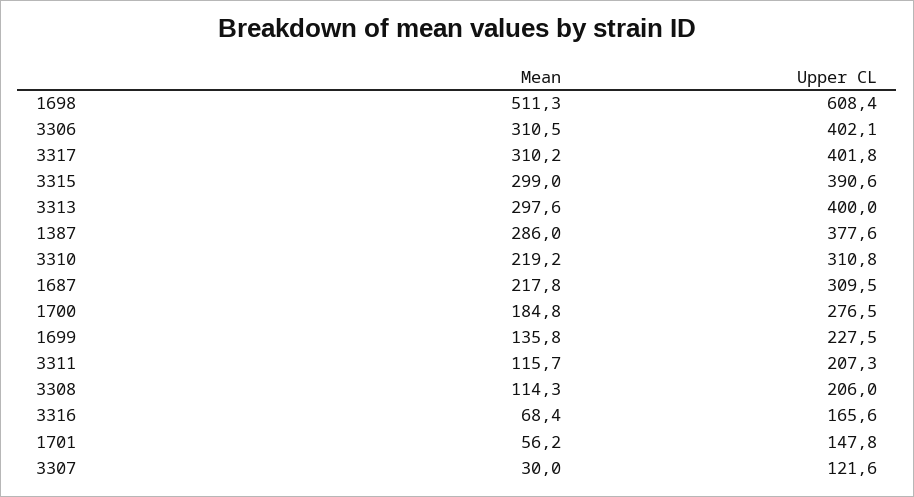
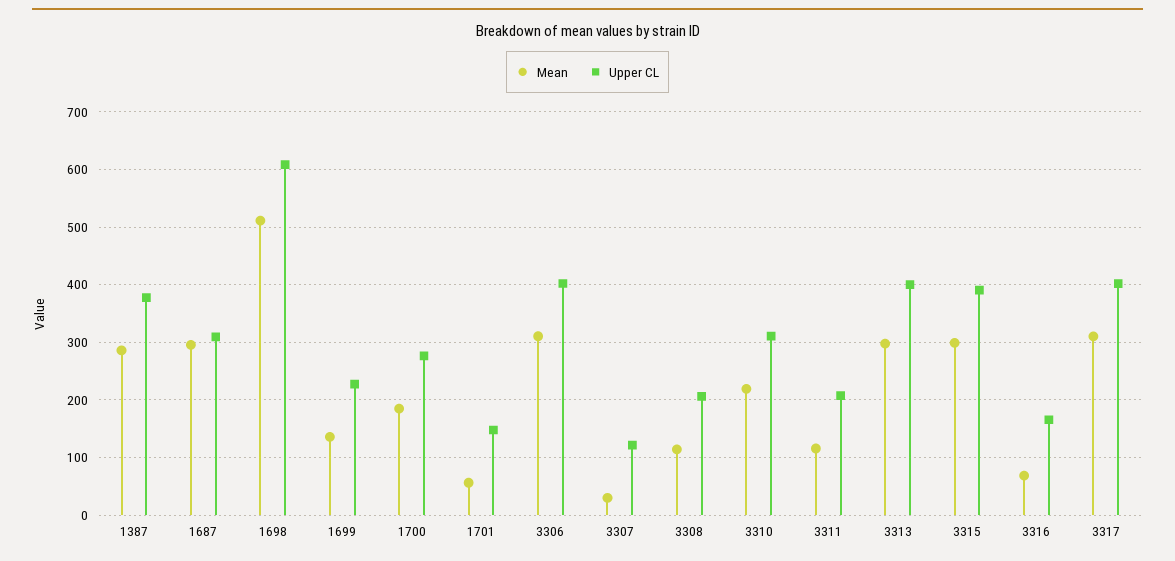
Mean, 1687: 217.8 -> 300

